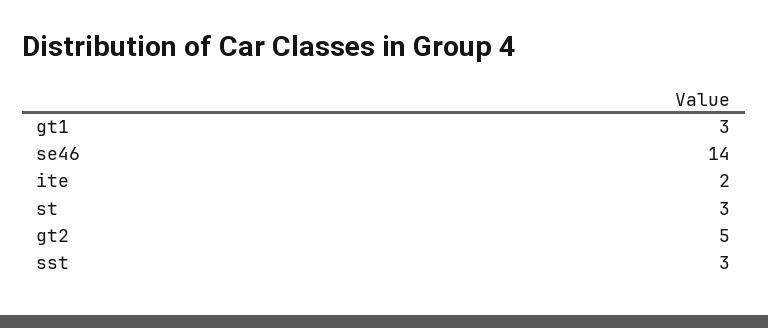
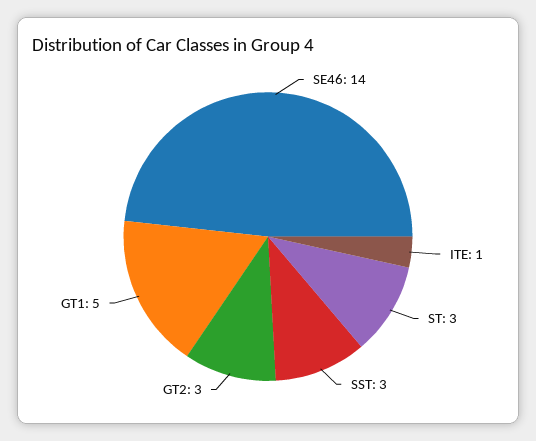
gt1: 3 -> 5
ite: 2 -> 1
gt2: 5 -> 3

